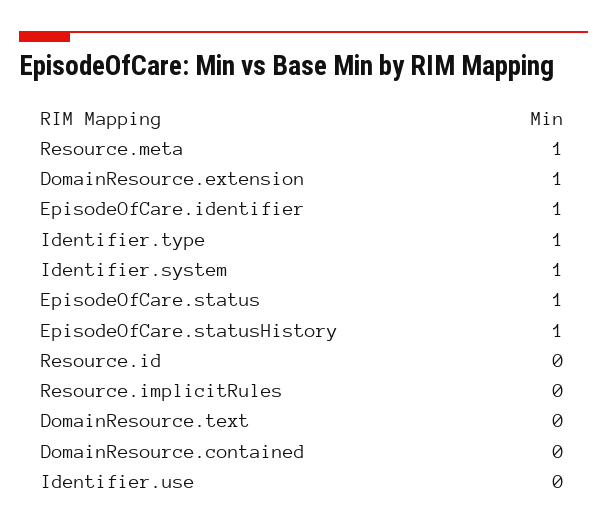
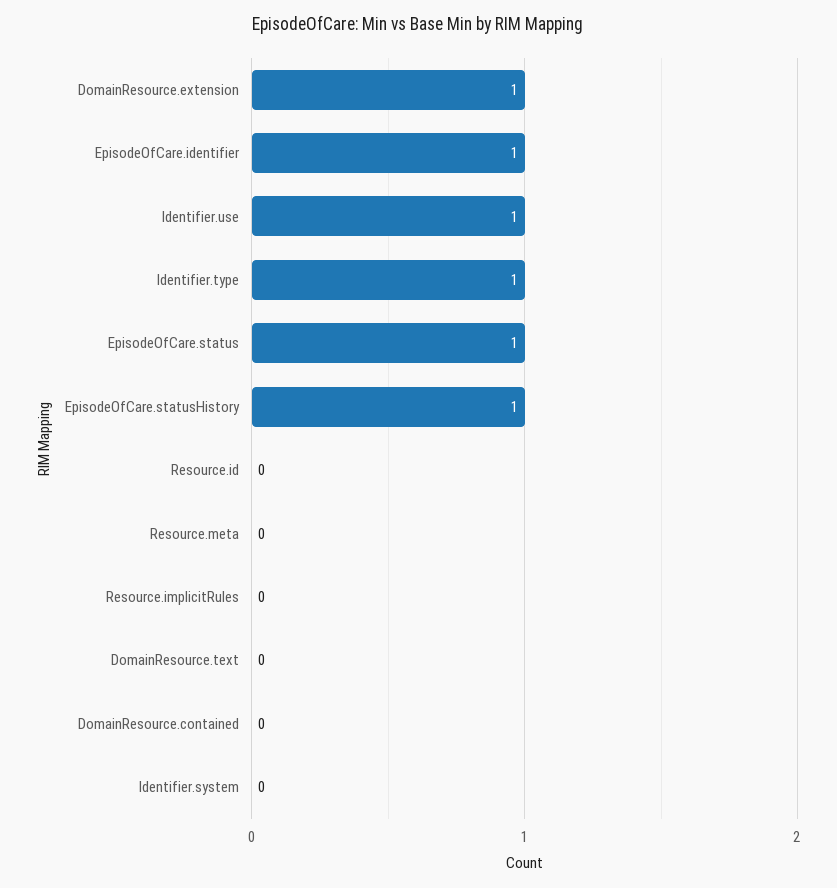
Resource.meta: 1 -> 0
Identifier.system: 1 -> 0
Identifier.use: 0 -> 1

